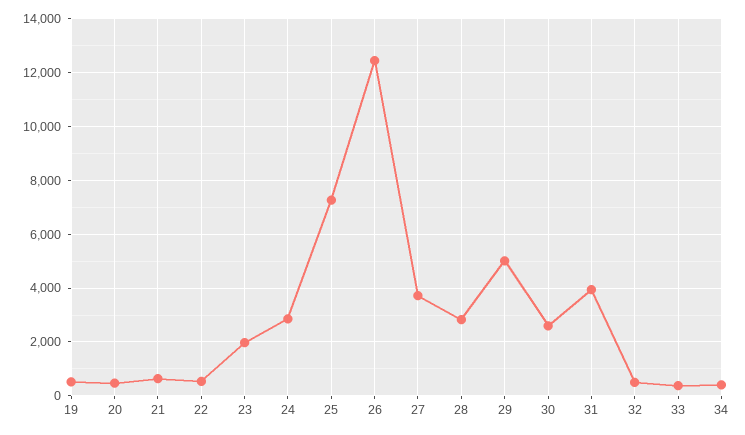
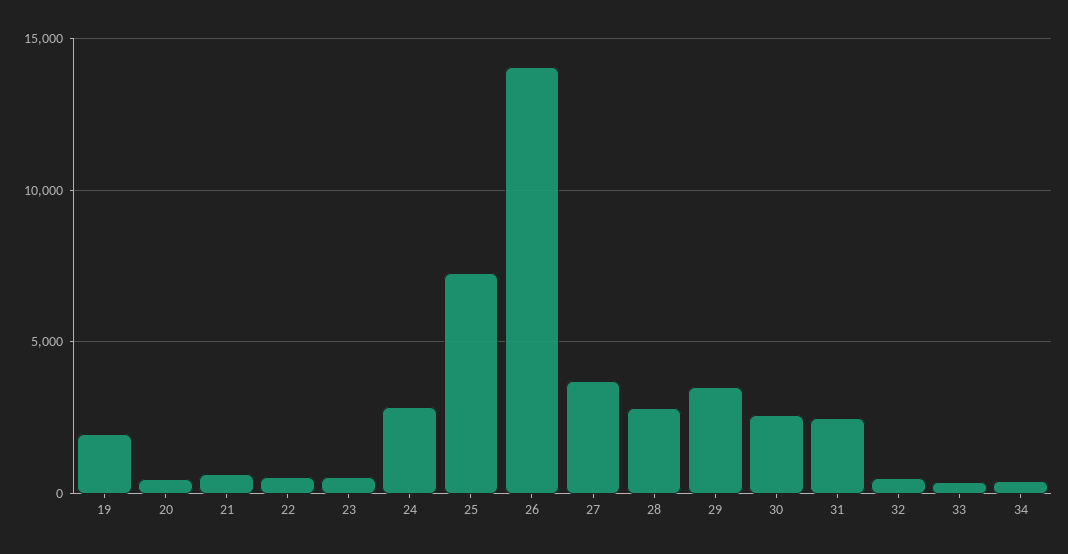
19: 500 -> 2000
23: 2000 -> 500
26: 12500 -> 14000
29: 5000 -> 3500
31: 4000 -> 2500

